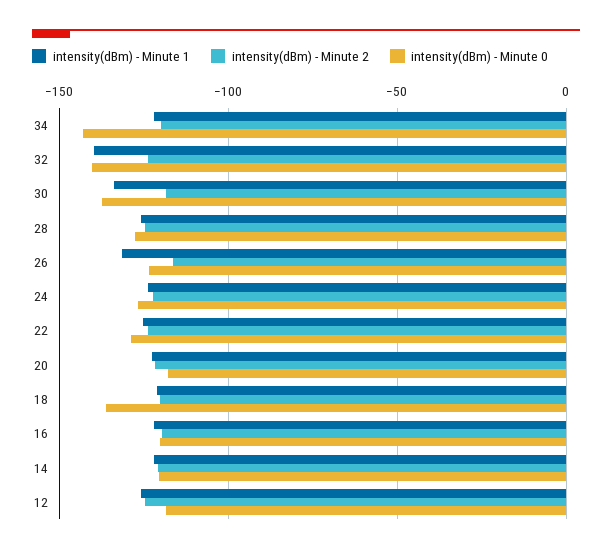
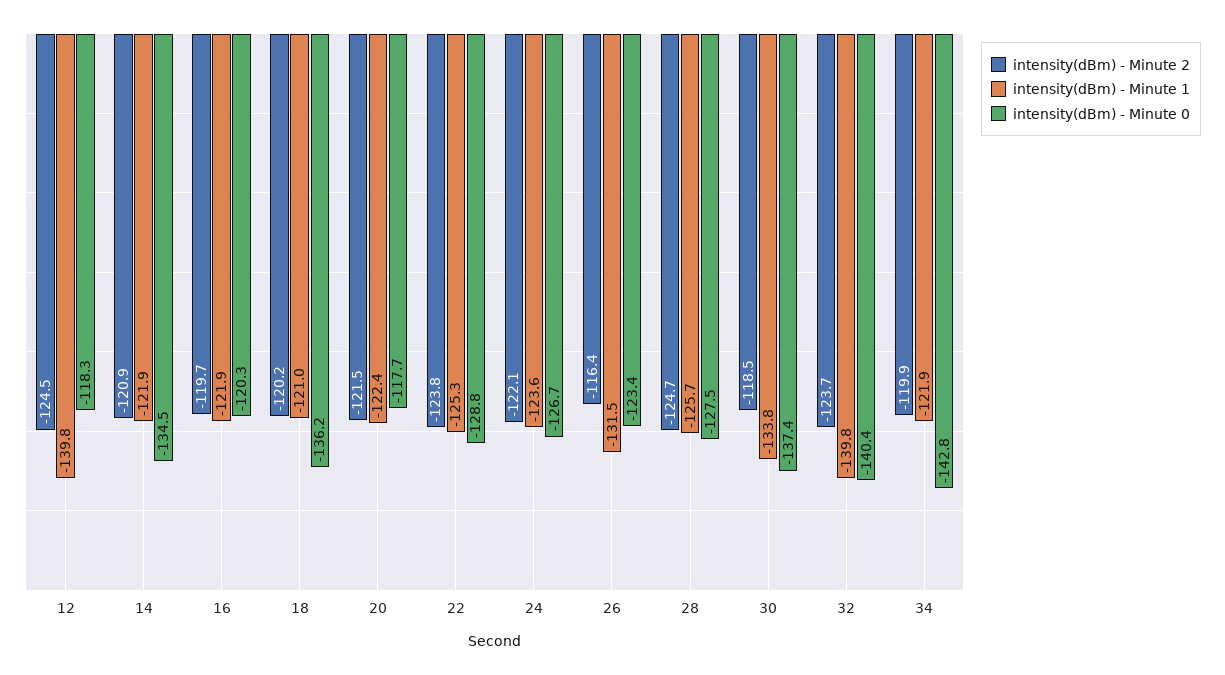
intensity(dBm) - Minute 0, 14: -120 -> -134.5
intensity(dBm) - Minute 1, 12: -125 -> -139.8

